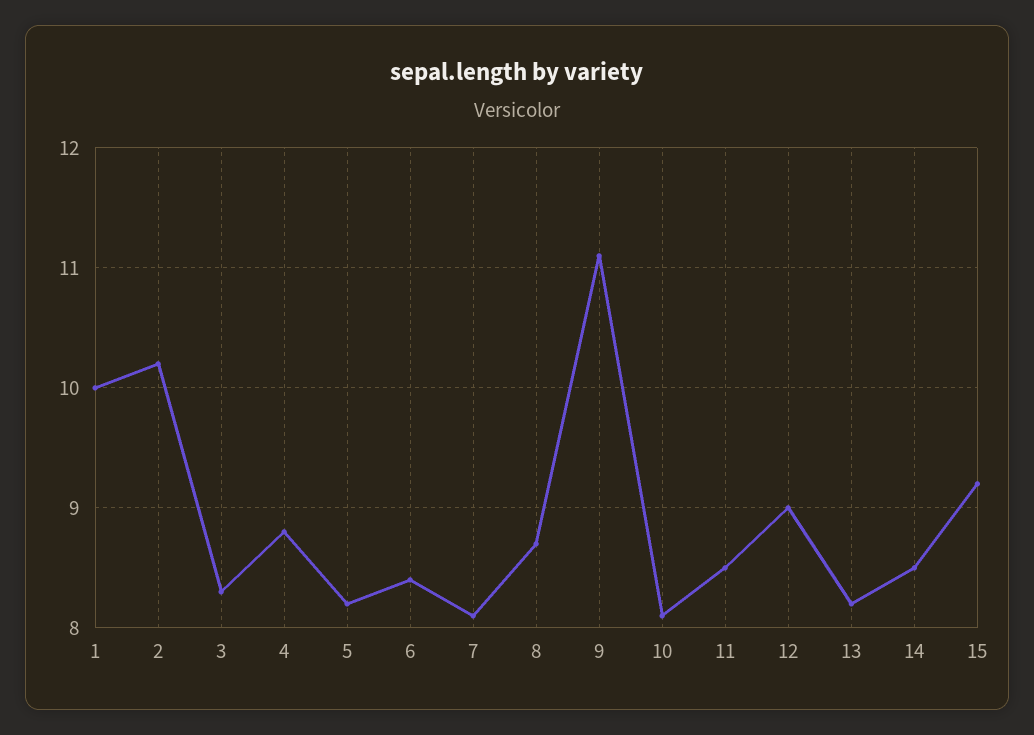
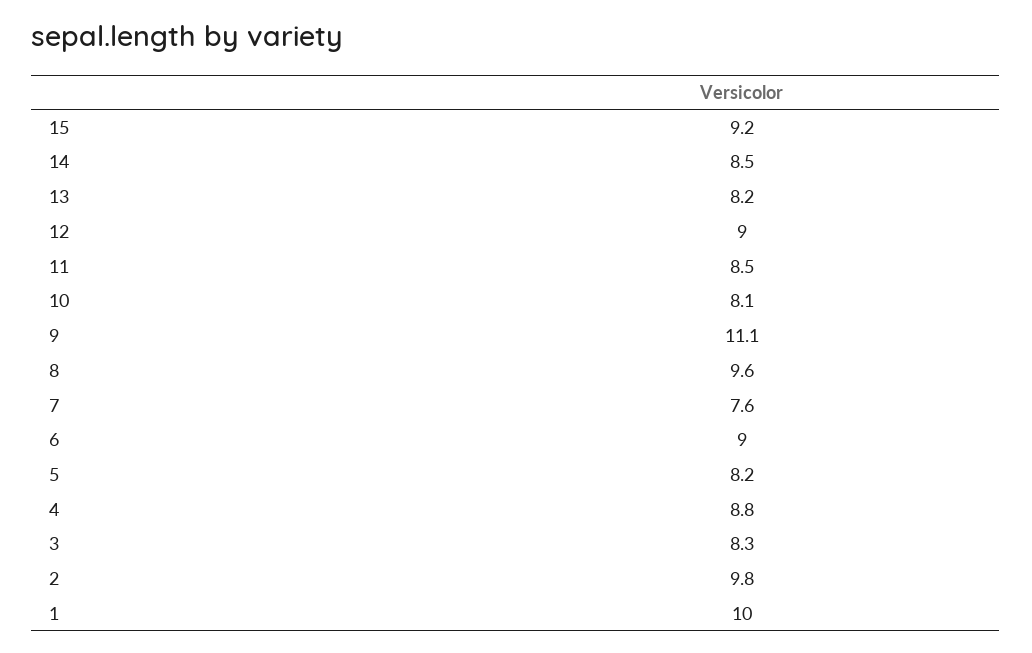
2: 10.2 -> 9.8
6: 8.4 -> 9
7: 8.1 -> 7.6
8: 8.7 -> 9.6

